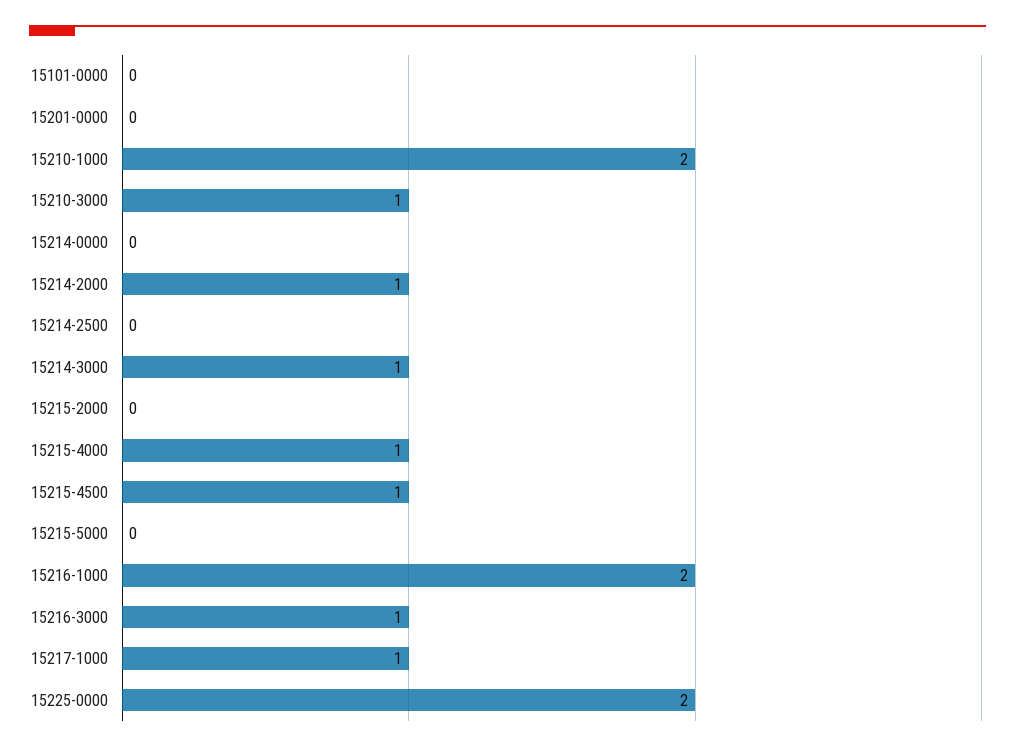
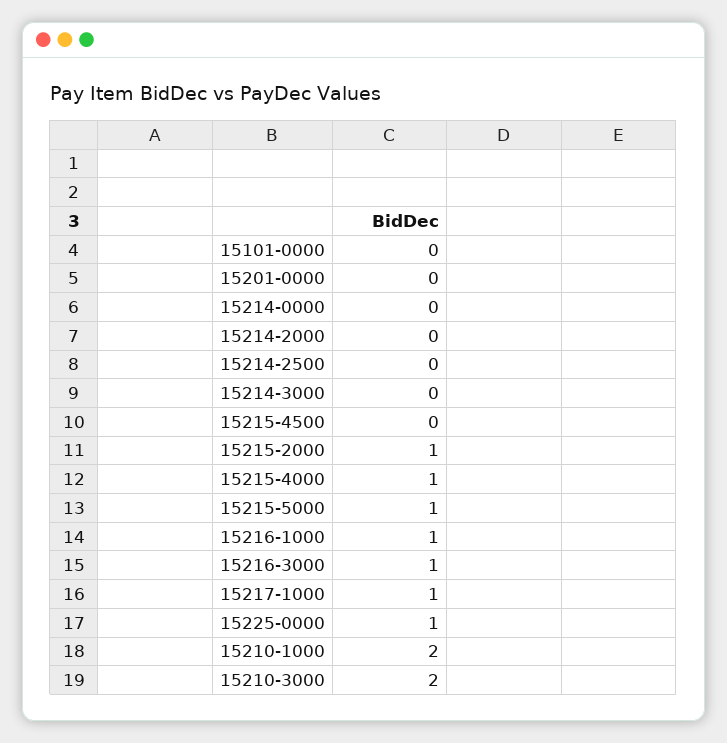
15210-3000: 1 -> 2
15214-2000: 1 -> 0
15214-3000: 1 -> 0
15215-2000: 0 -> 1
15215-4500: 1 -> 0
15215-5000: 0 -> 1
15216-1000: 2 -> 1
15225-0000: 2 -> 1

